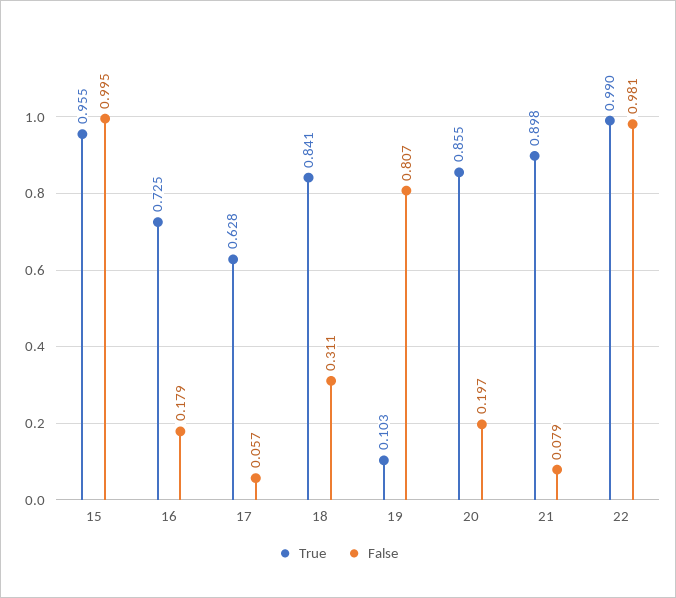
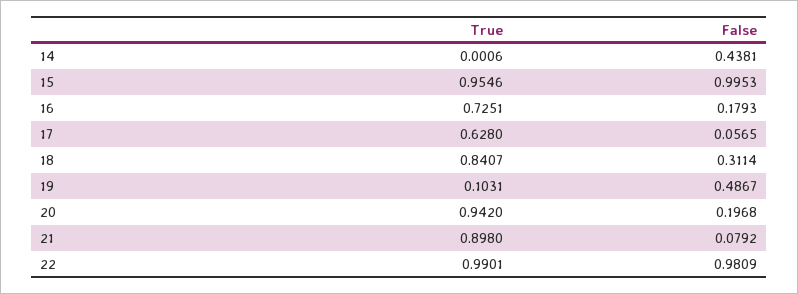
False, 19: 0.807 -> 0.4867
True, 20: 0.855 -> 0.942
True, 14: none -> 0.0006
False, 14: none -> 0.4381

